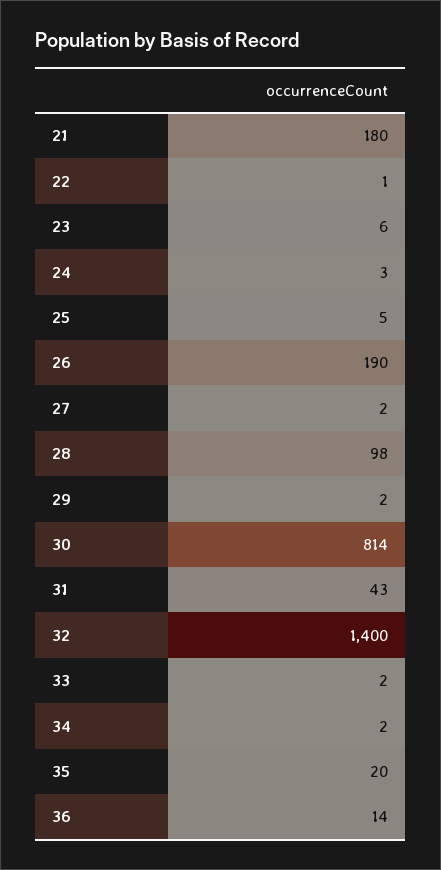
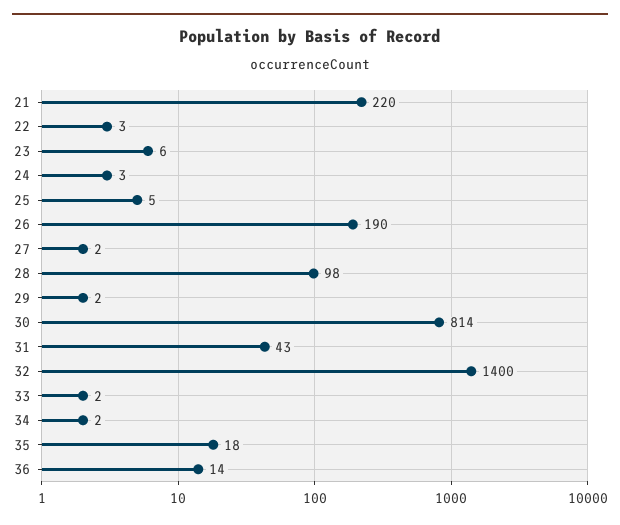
21: 180 -> 220
22: 1 -> 3
35: 20 -> 18

